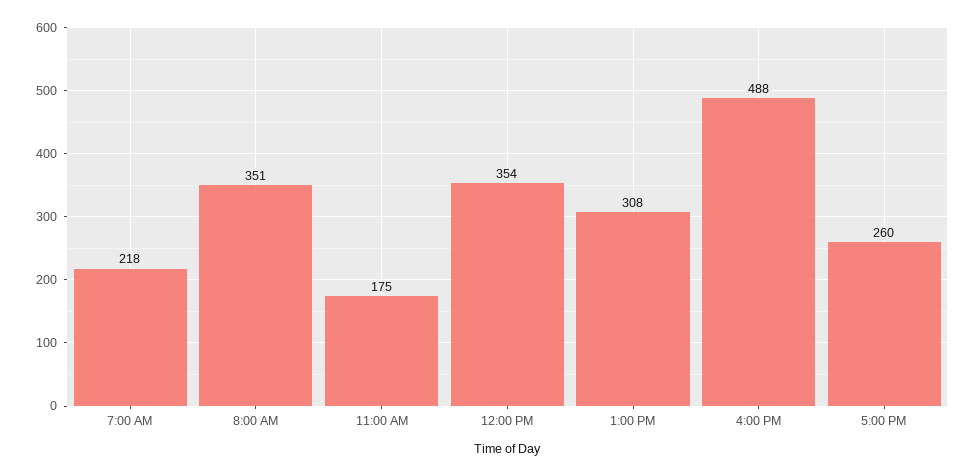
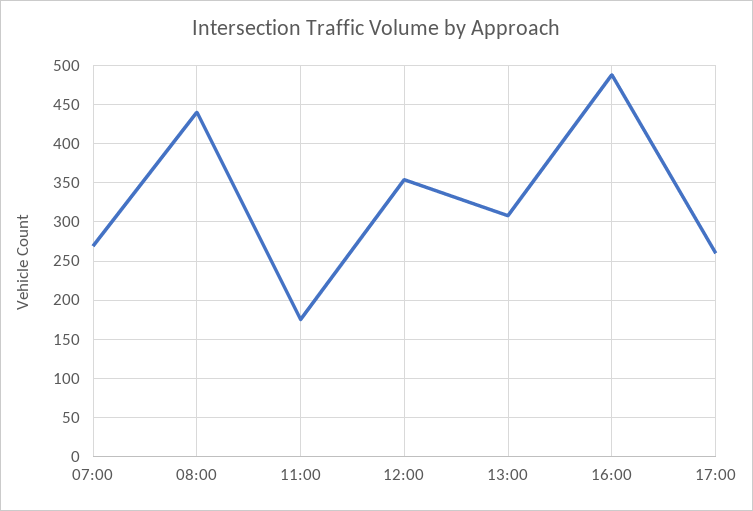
7:00 AM: 218 -> 270
8:00 AM: 351 -> 440

